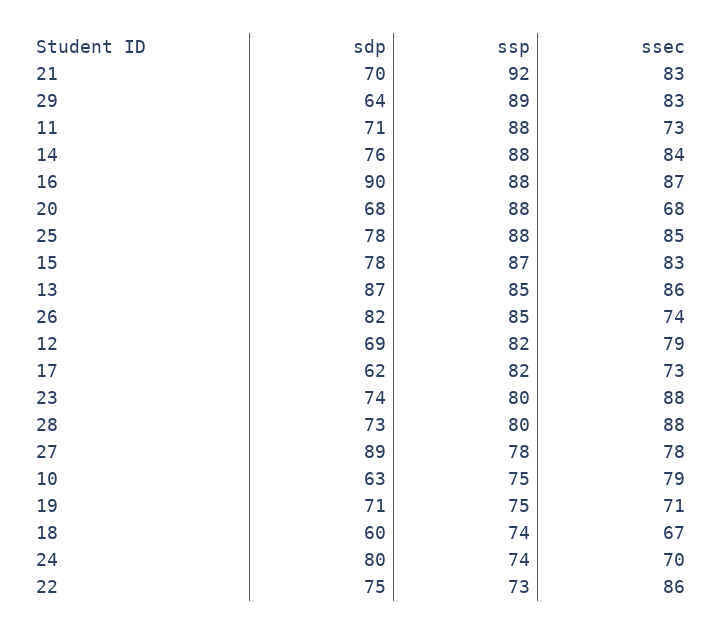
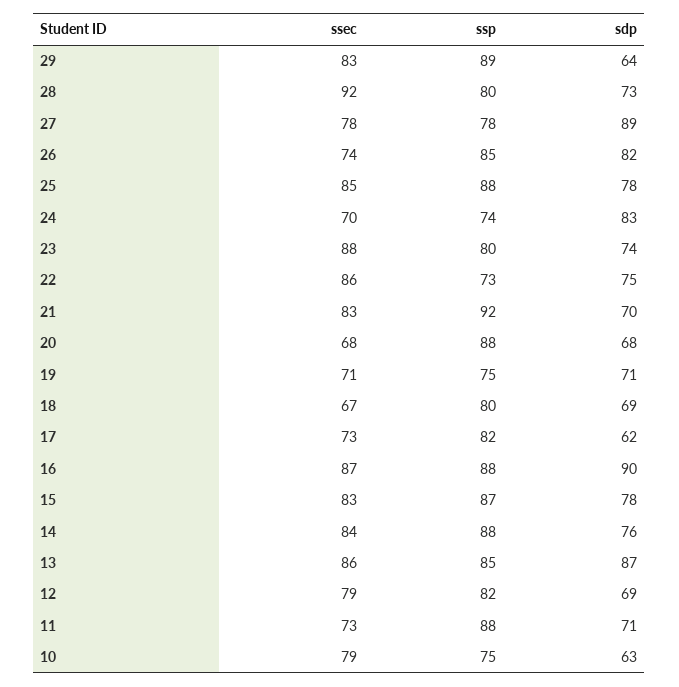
ssec, 28: 88 -> 92
sdp, 18: 60 -> 69
ssp, 18: 74 -> 80
sdp, 24: 80 -> 83

